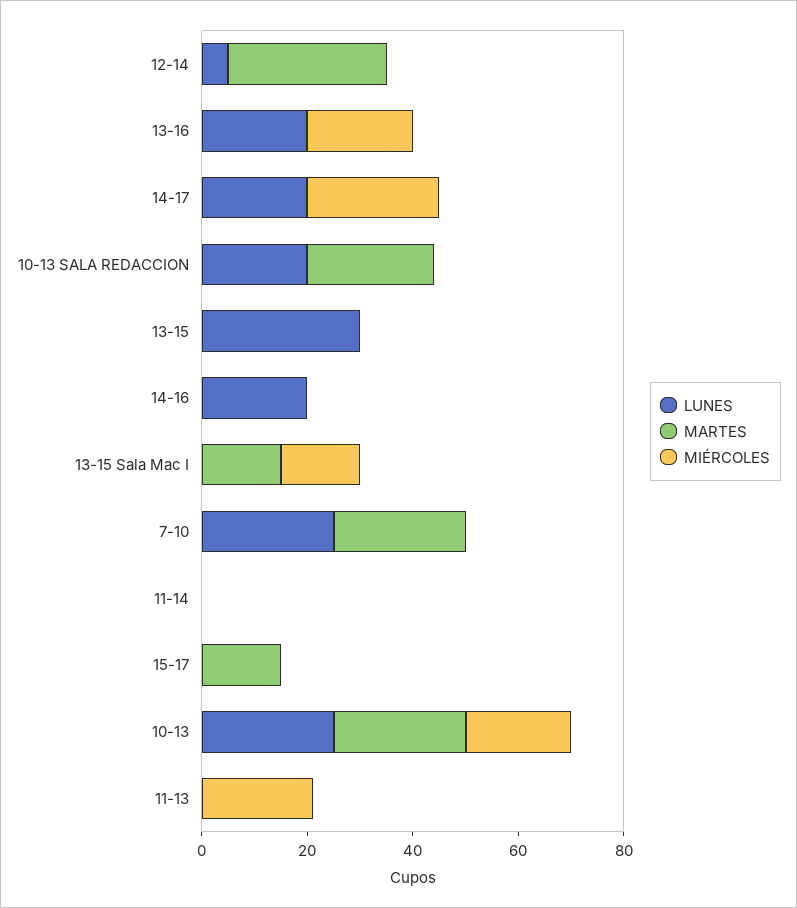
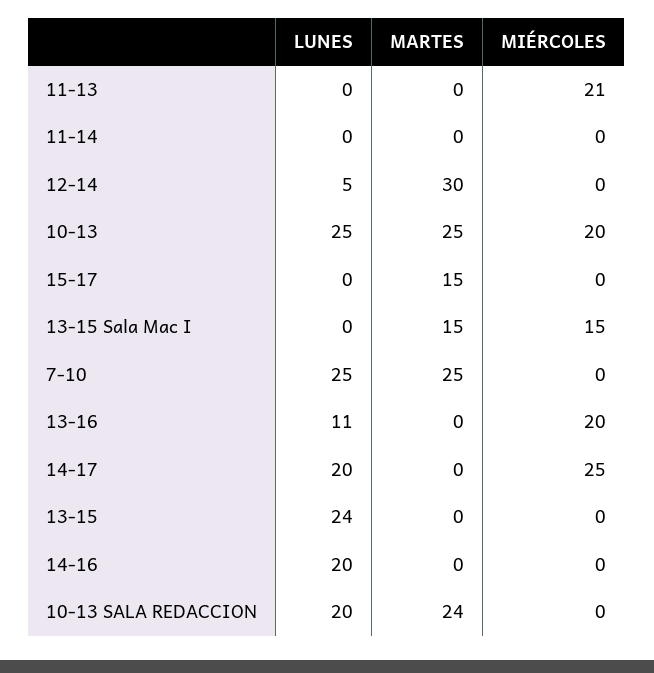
LUNES, 13-16: 20 -> 11
LUNES, 13-15: 30 -> 24

